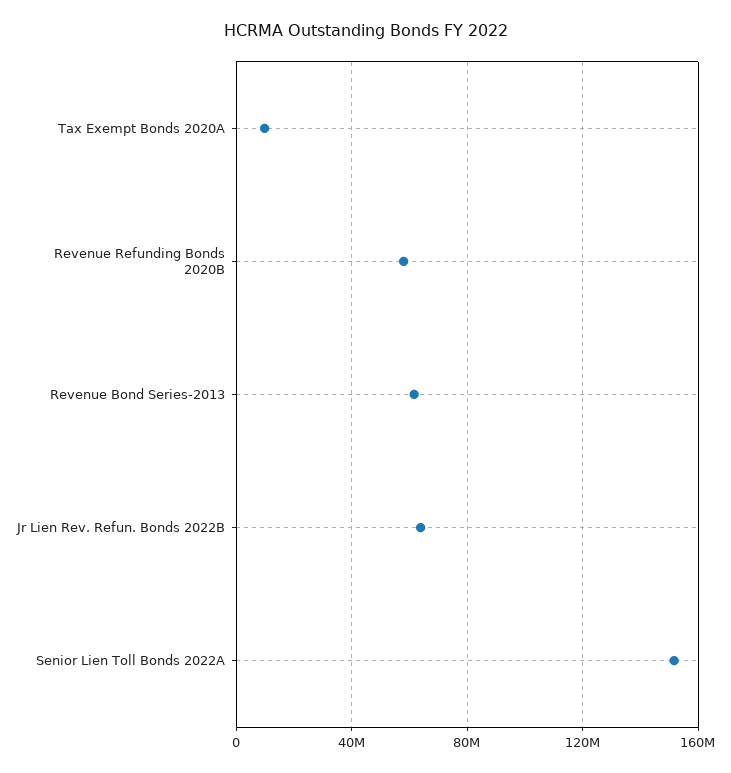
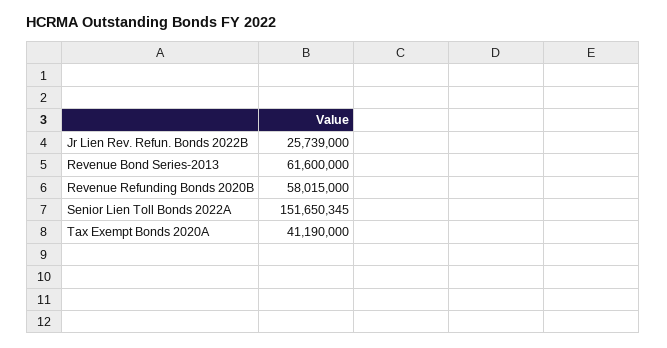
Tax Exempt Bonds 2020A: 10000000 -> 41190000
Jr Lien Rev. Refun. Bonds 2022B: 65000000 -> 25739000

